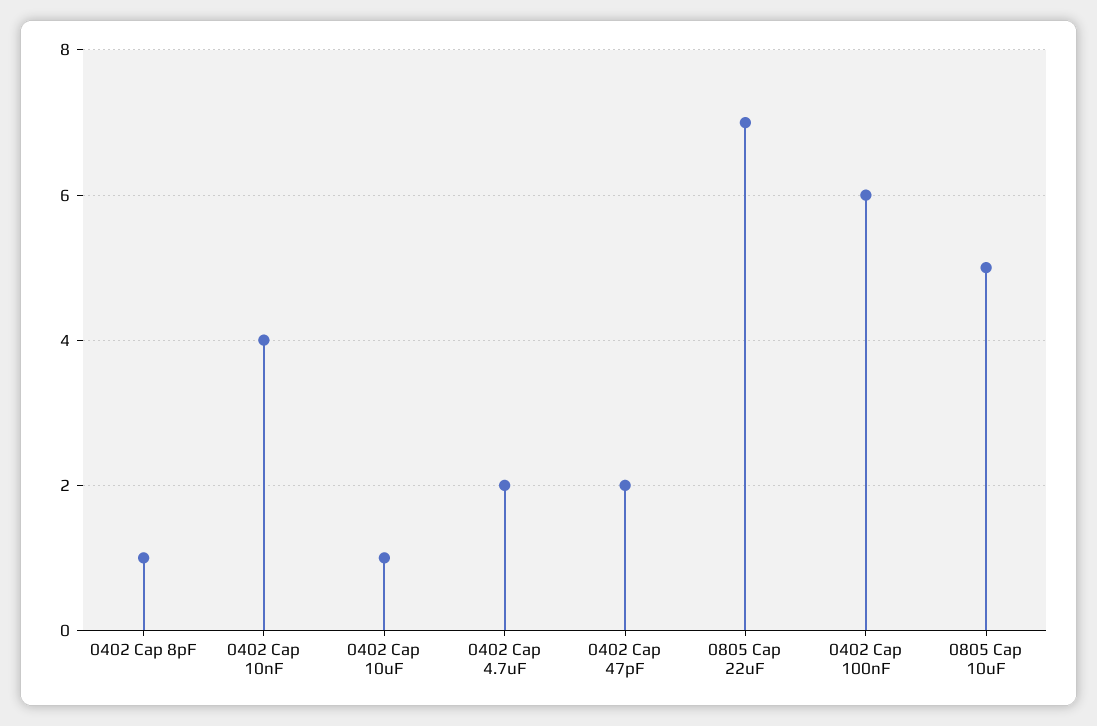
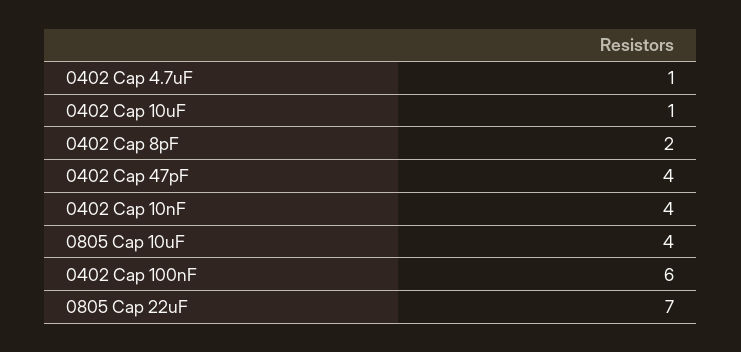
0402 Cap 8pF: 1 -> 2
0402 Cap 4.7uF: 2 -> 1
0402 Cap 47pF: 2 -> 4
0805 Cap 10uF: 5 -> 4

